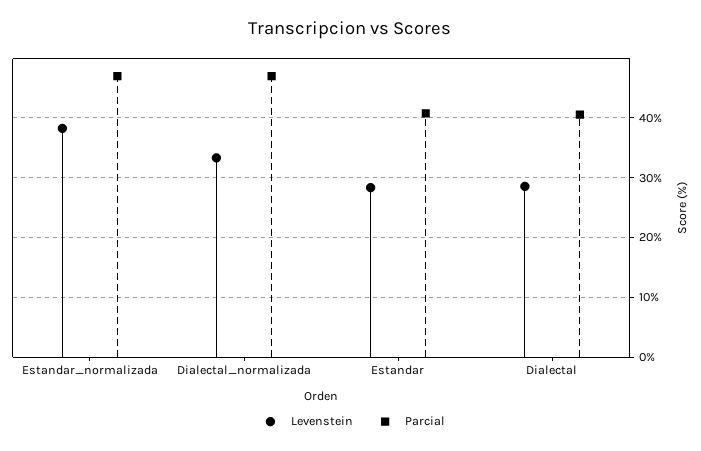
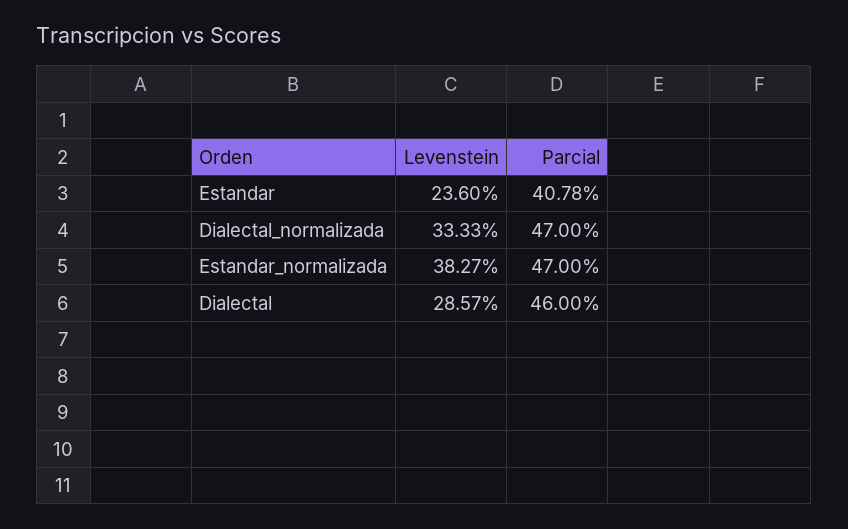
Levenstein, Estandar: 28 -> 23.6
Parcial, Dialectal: 40 -> 46

